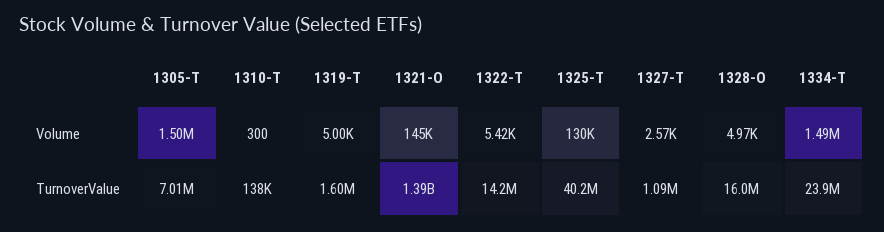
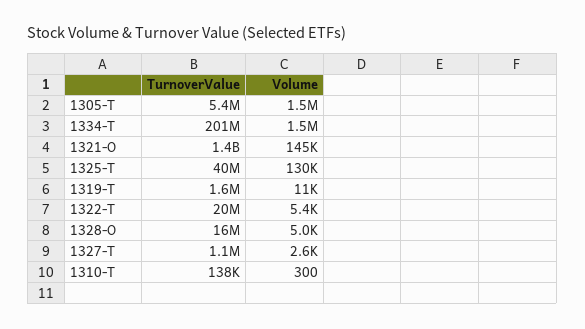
1319-T, Volume: 5000 -> 11000
1305-T, TurnoverValue: 7010000 -> 5400000
1322-T, TurnoverValue: 14200000 -> 20000000
1334-T, TurnoverValue: 23900000 -> 201000000

